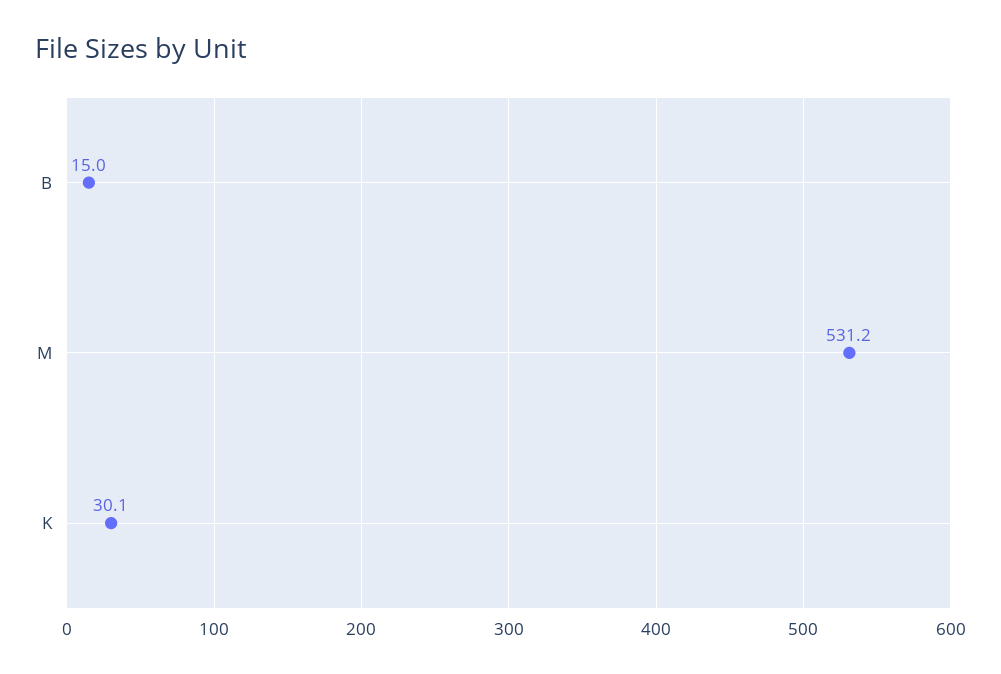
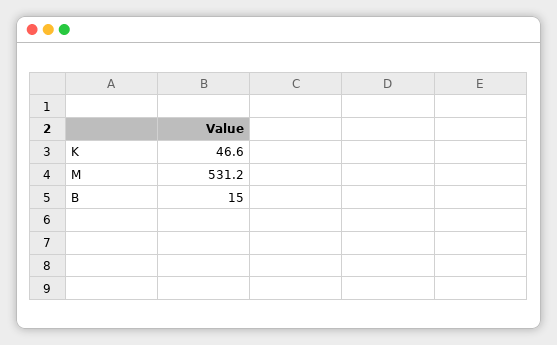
K: 30.1 -> 46.6

